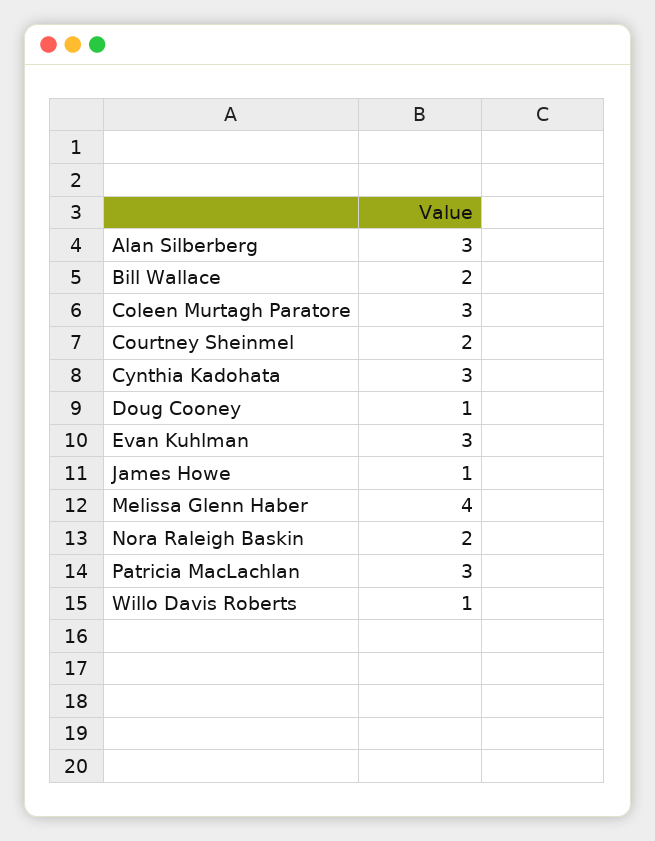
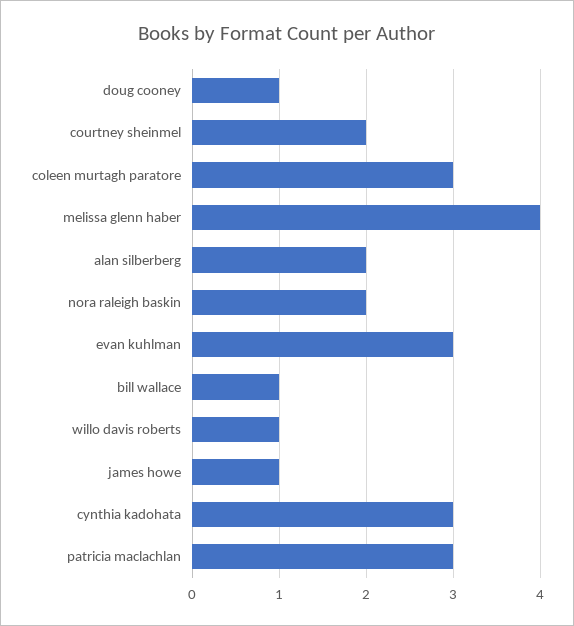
Alan Silberberg: 3 -> 2
Bill Wallace: 2 -> 1

